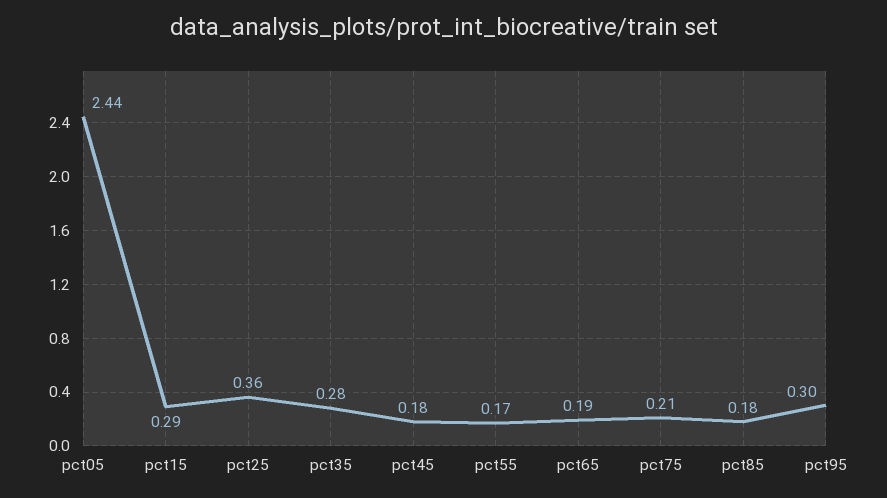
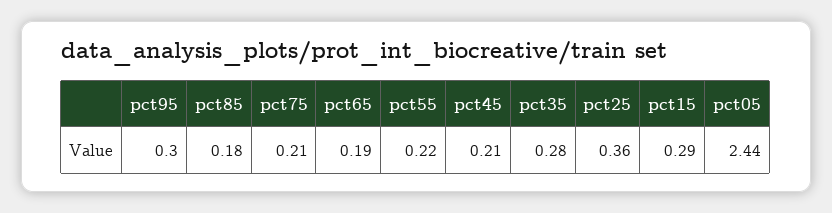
pct45: 0.18 -> 0.21
pct55: 0.17 -> 0.22

